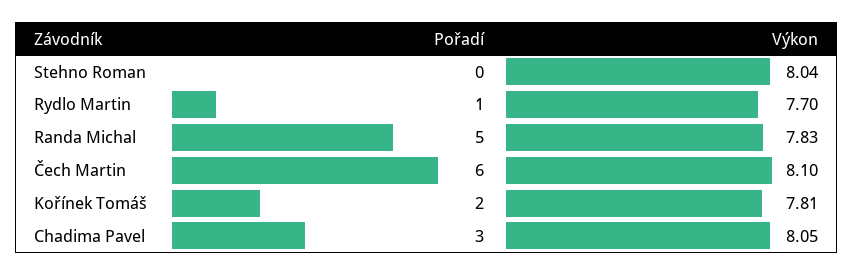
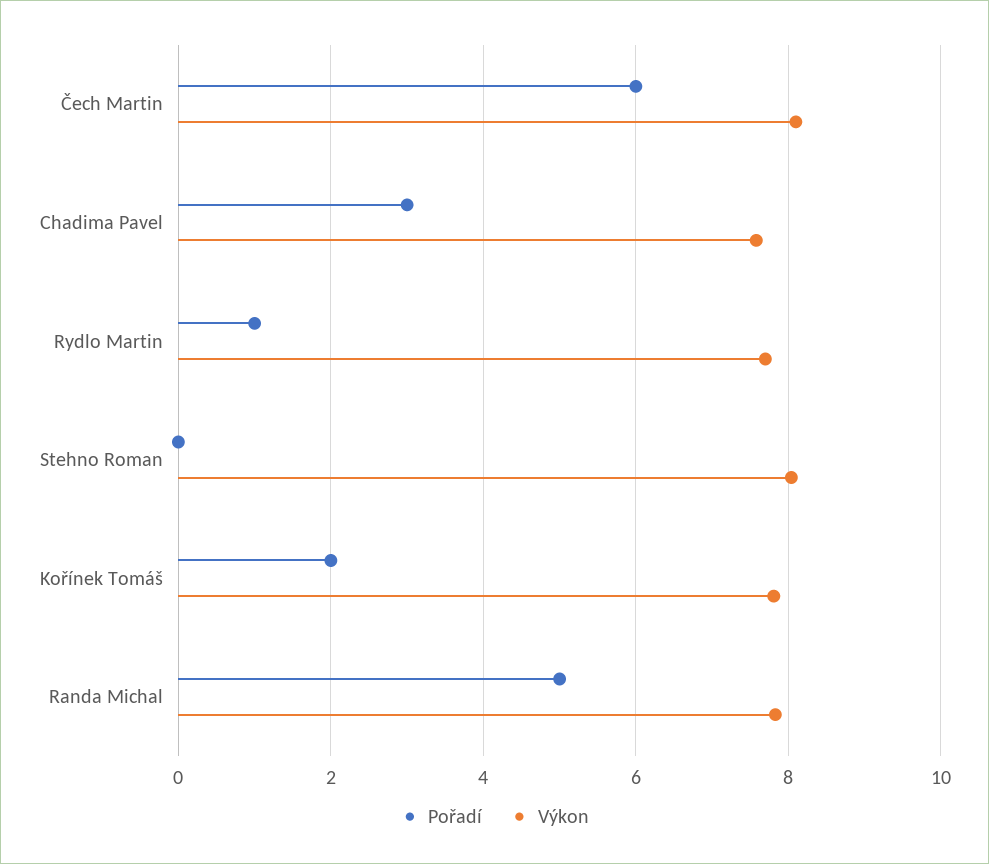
Výkon, Chadima Pavel: 8.05 -> 7.6

